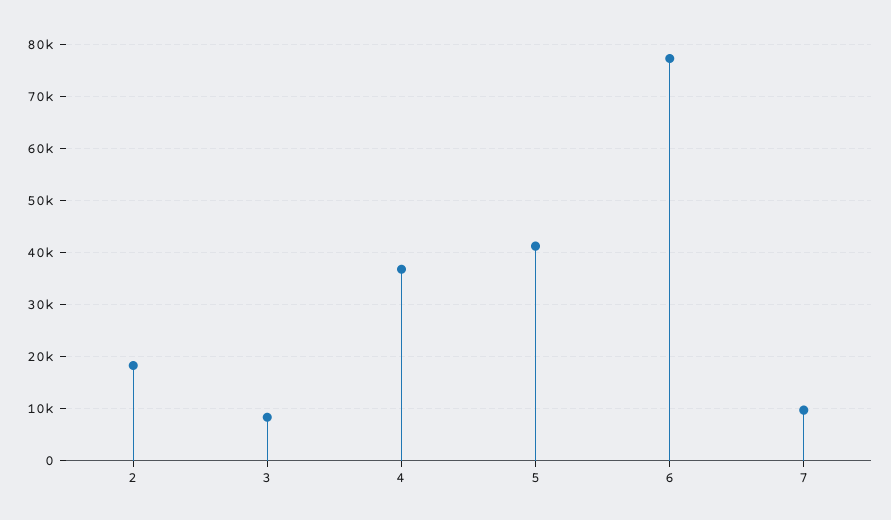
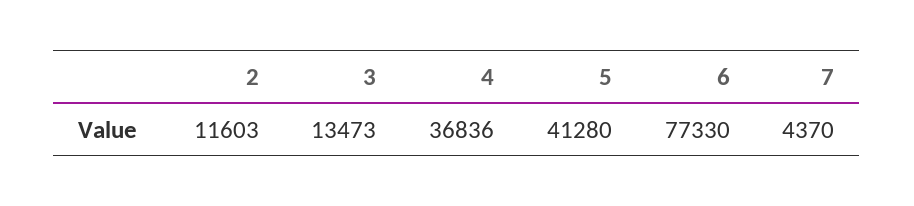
2: 18000 -> 11603
3: 8000 -> 13473
7: 10000 -> 4370

